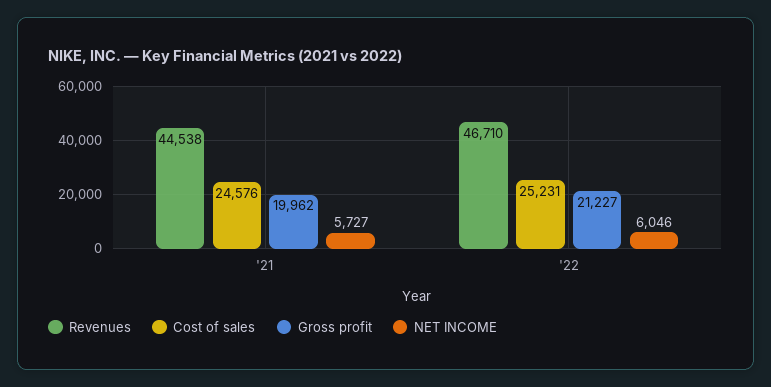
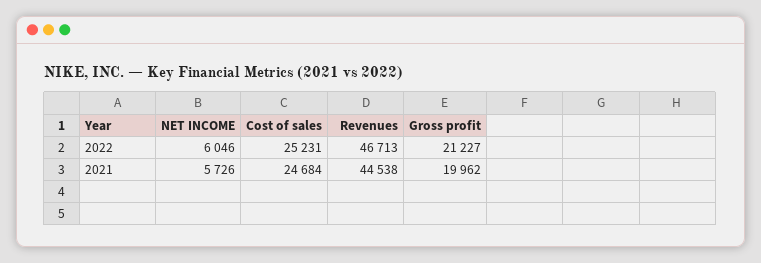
Cost of sales, '21: 24576 -> 24684
NET INCOME, '21: 5727 -> 5726
Revenues, '22: 46710 -> 46713

